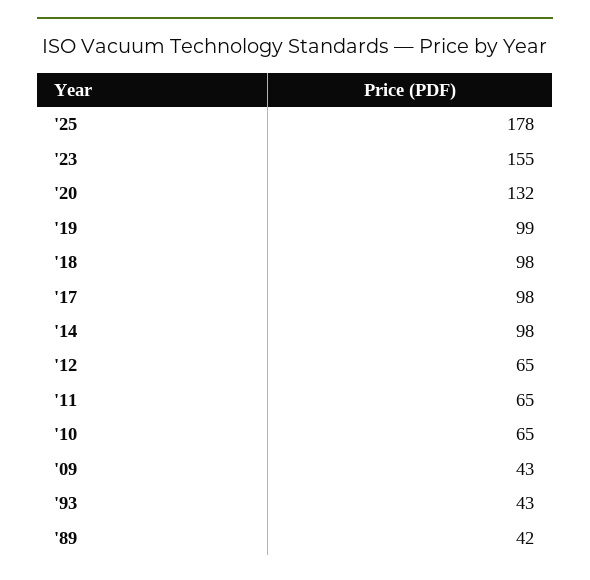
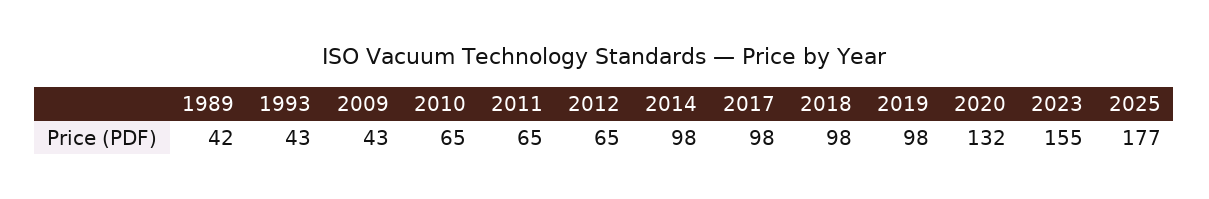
'25: 178 -> 177
'19: 99 -> 98

